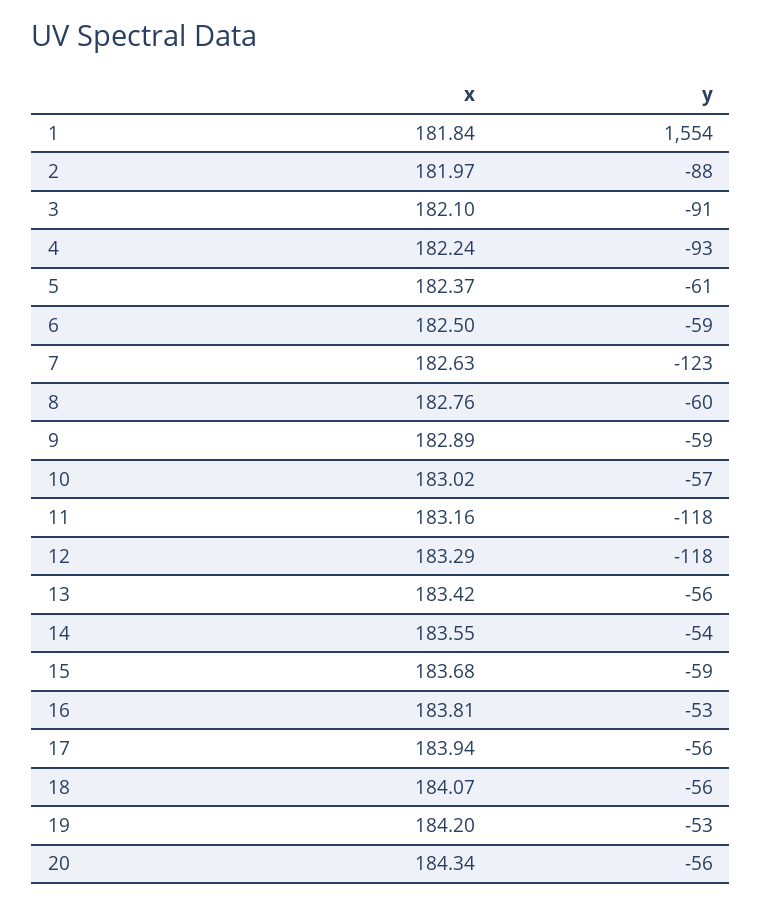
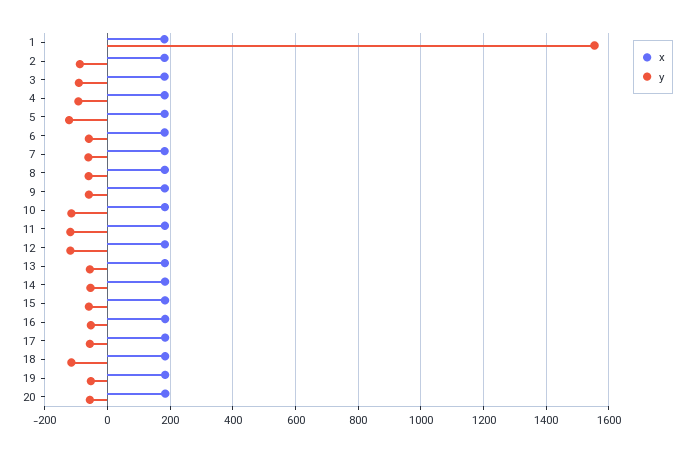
y, 5: -61 -> -120
y, 7: -123 -> -60
y, 10: -57 -> -120
y, 18: -56 -> -120

